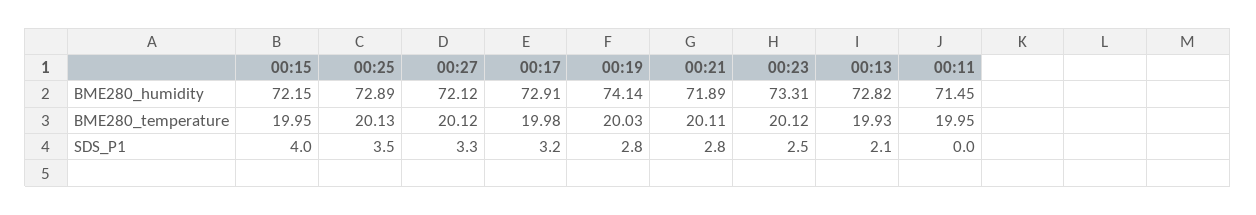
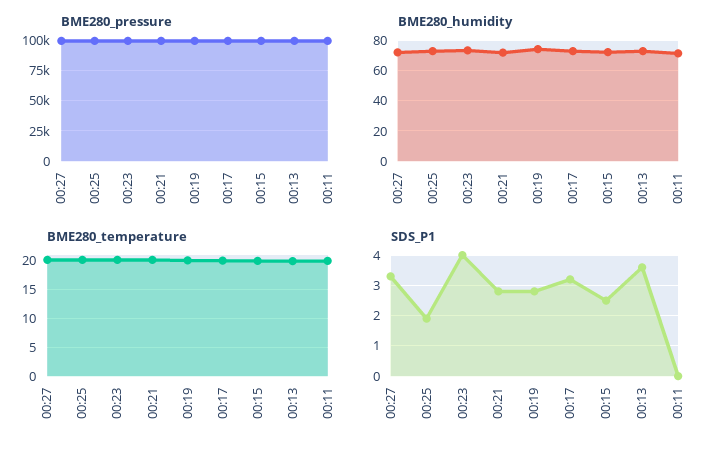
SDS_P1, 00:15: 4 -> 2.5
SDS_P1, 00:25: 3.5 -> 2
SDS_P1, 00:23: 2.5 -> 4
SDS_P1, 00:13: 2.1 -> 3.5
BME280_pressure, 00:27: none -> 100000
BME280_pressure, 00:25: none -> 100000
BME280_pressure, 00:23: none -> 100000
BME280_pressure, 00:21: none -> 100000
BME280_pressure, 00:19: none -> 100000
BME280_pressure, 00:17: none -> 100000
BME280_pressure, 00:15: none -> 100000
BME280_pressure, 00:13: none -> 100000
BME280_pressure, 00:11: none -> 100000

